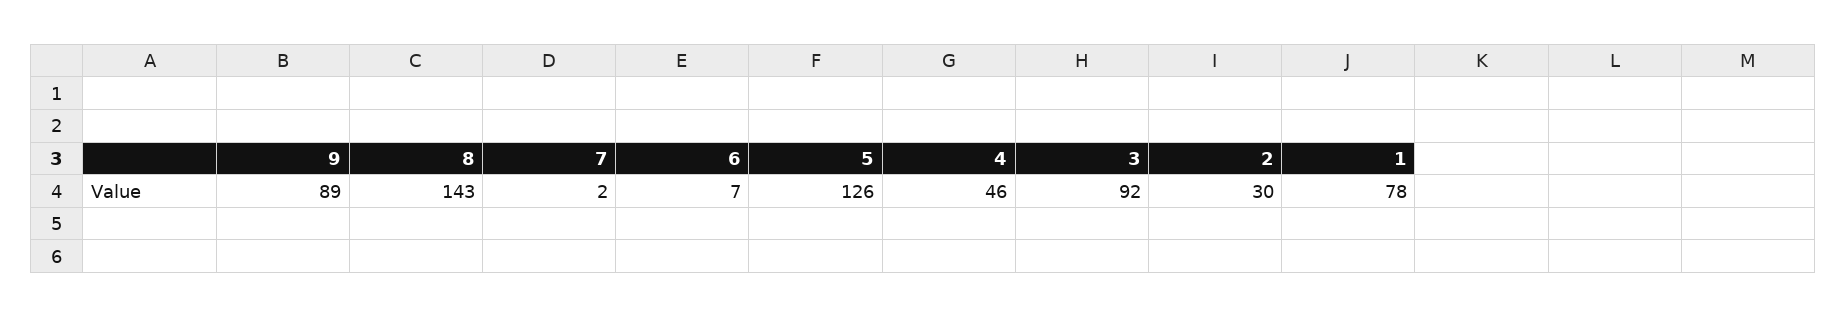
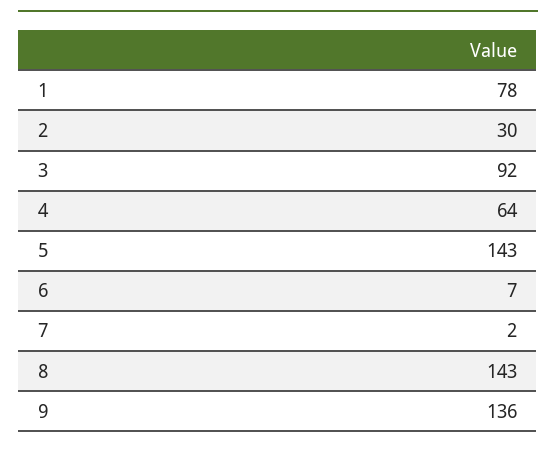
9: 89 -> 136
5: 126 -> 143
4: 46 -> 64

